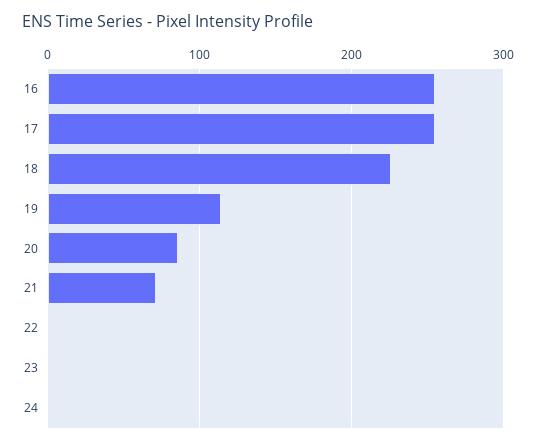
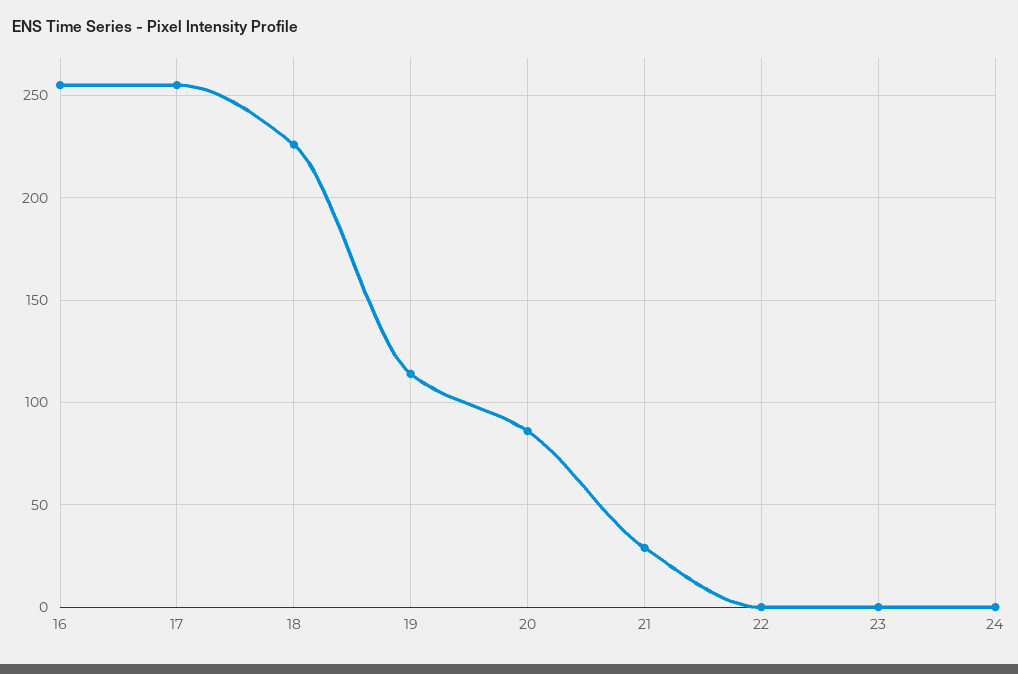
21: 70 -> 30

